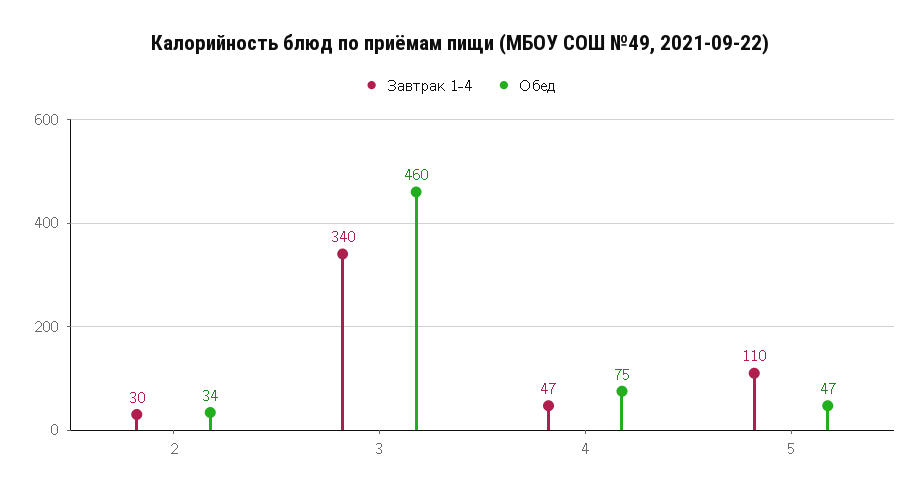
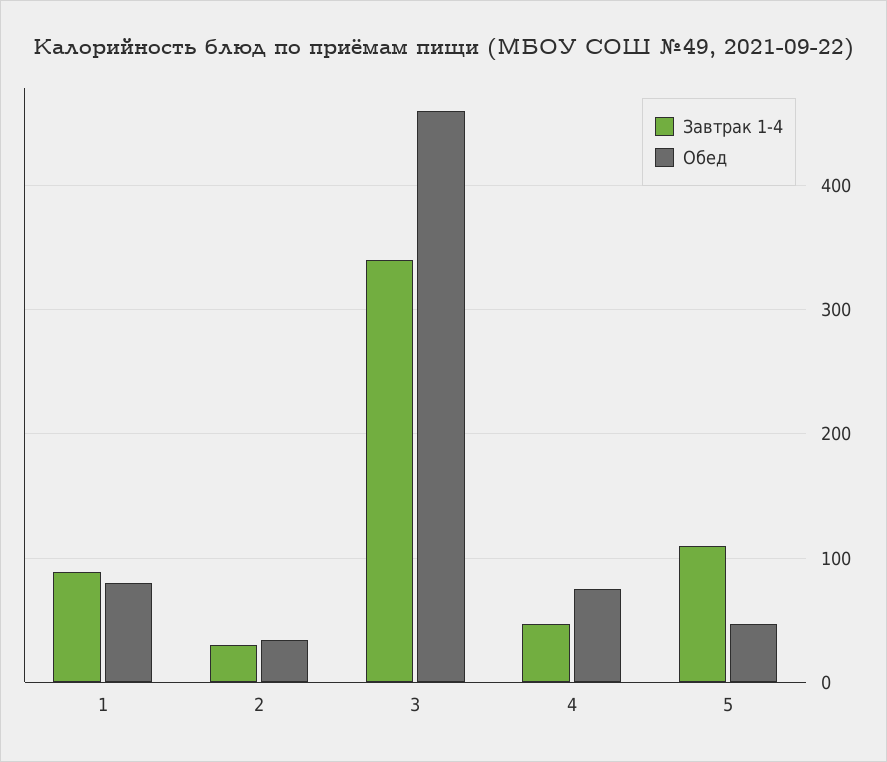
Завтрак 1-4, 1: none -> 90
Обед, 1: none -> 80

